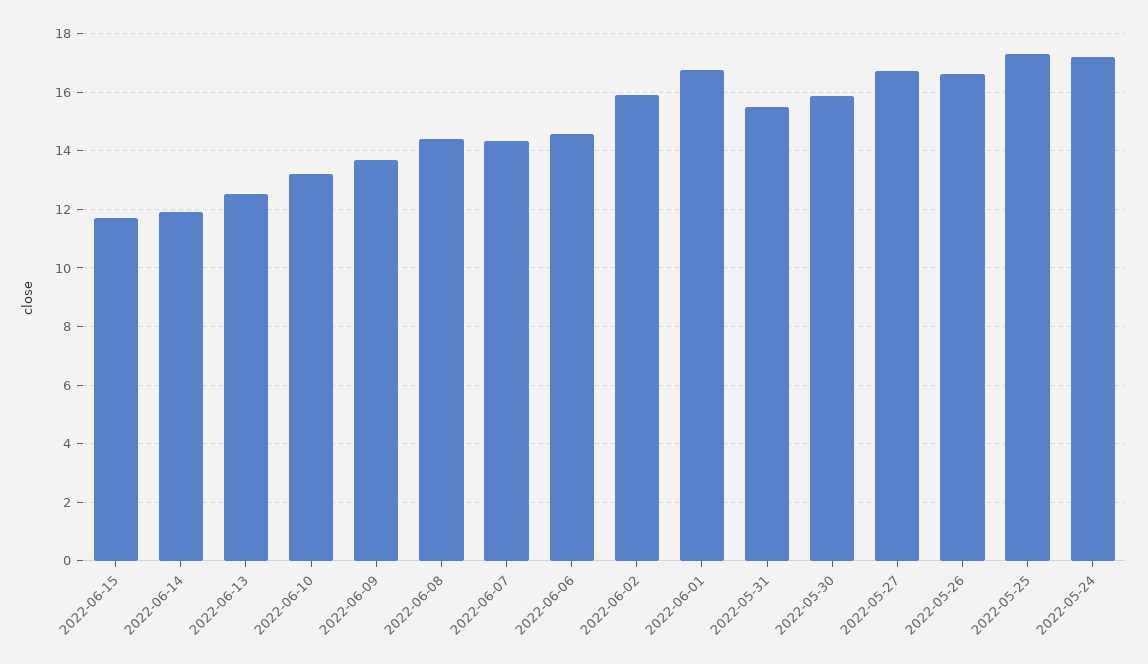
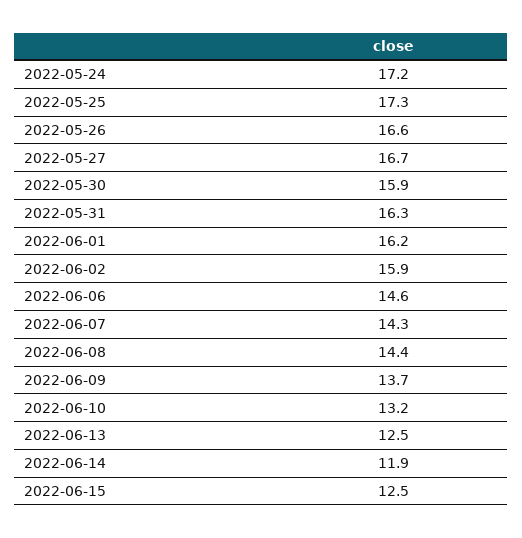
2022-06-15: 11.75 -> 12.5
2022-06-01: 16.75 -> 16.2
2022-05-31: 15.5 -> 16.3

